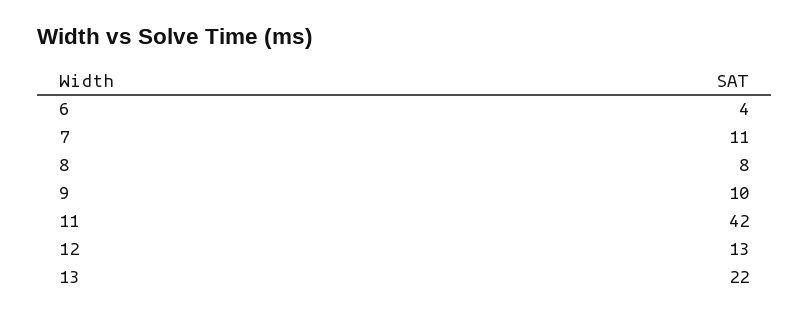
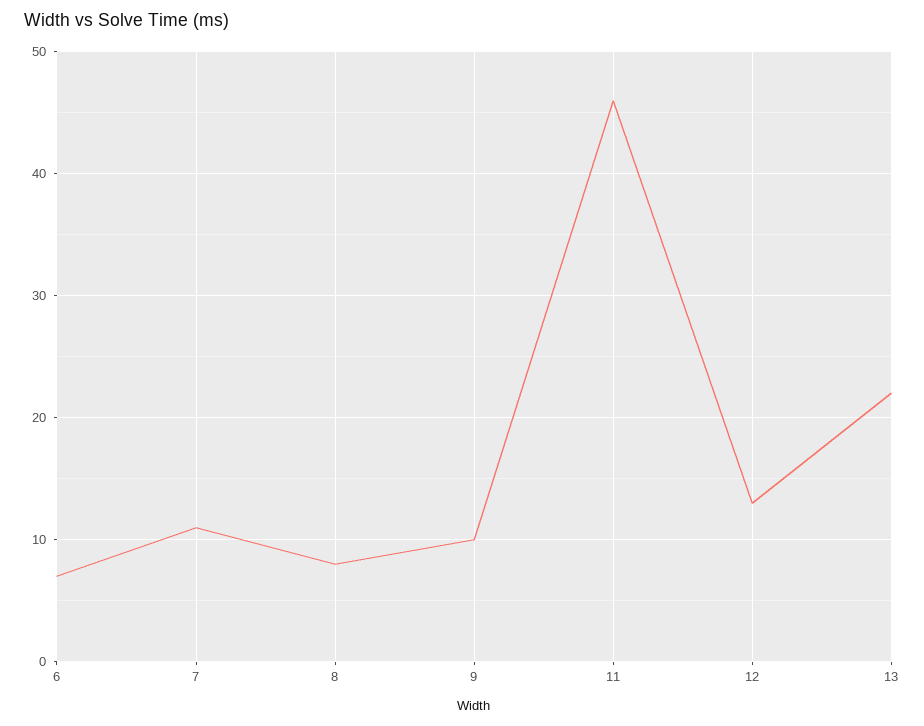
6: 4 -> 7
11: 42 -> 46

